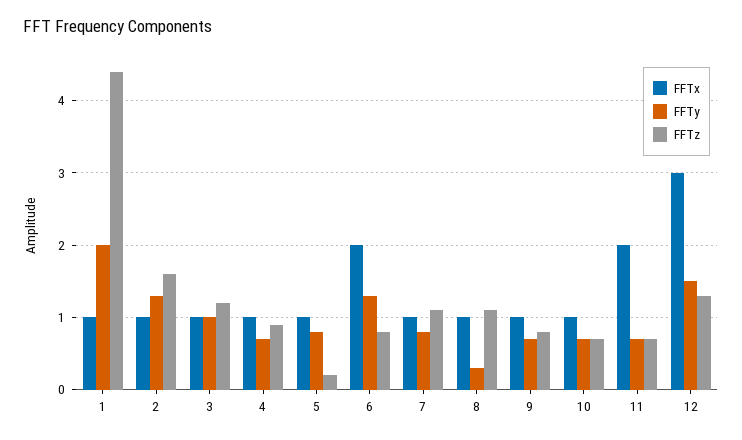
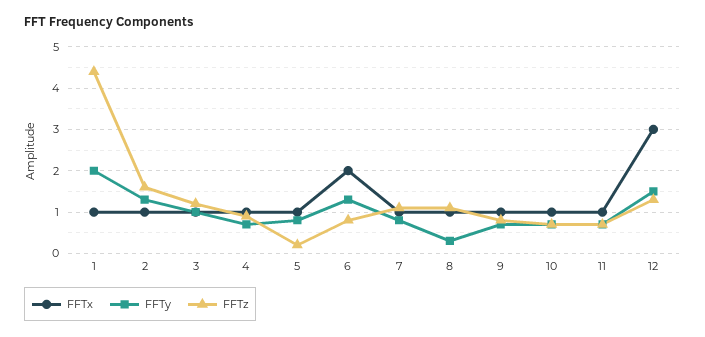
FFTx, 11: 2 -> 1

